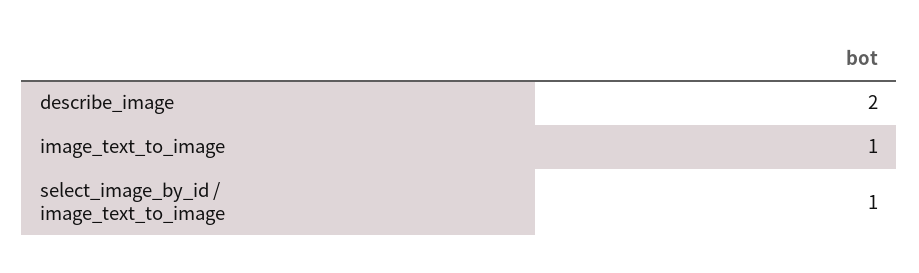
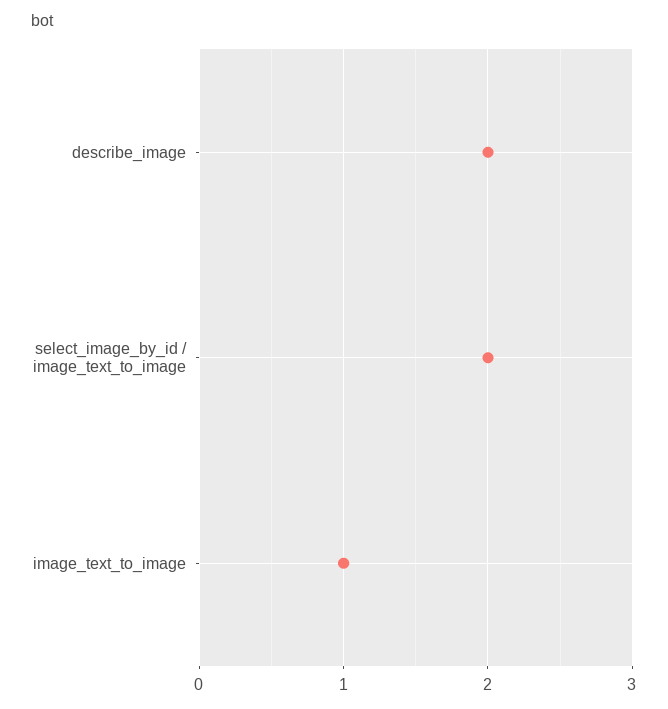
select_image_by_id / image_text_to_image: 1 -> 2

